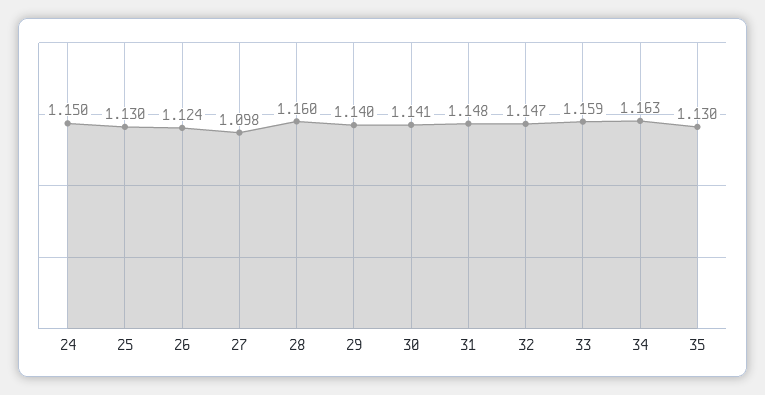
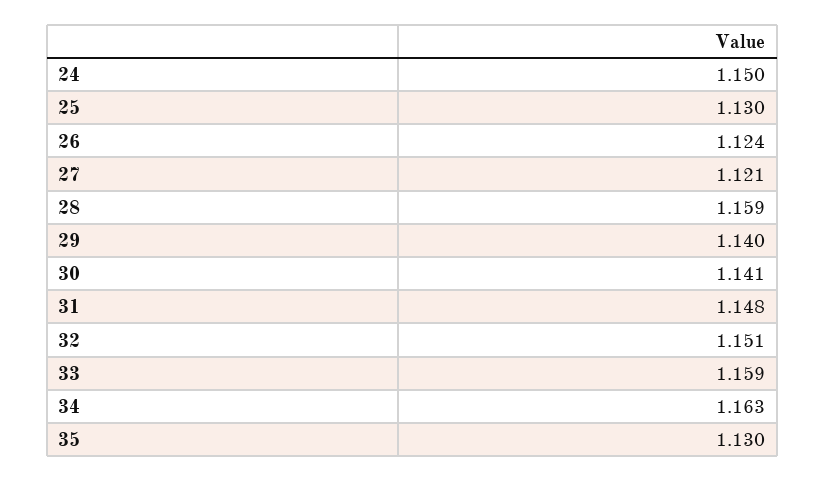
27: 1.098 -> 1.121
28: 1.16 -> 1.159
32: 1.147 -> 1.151

